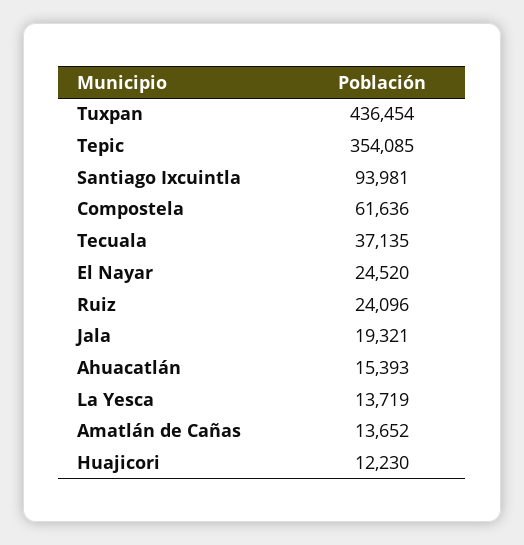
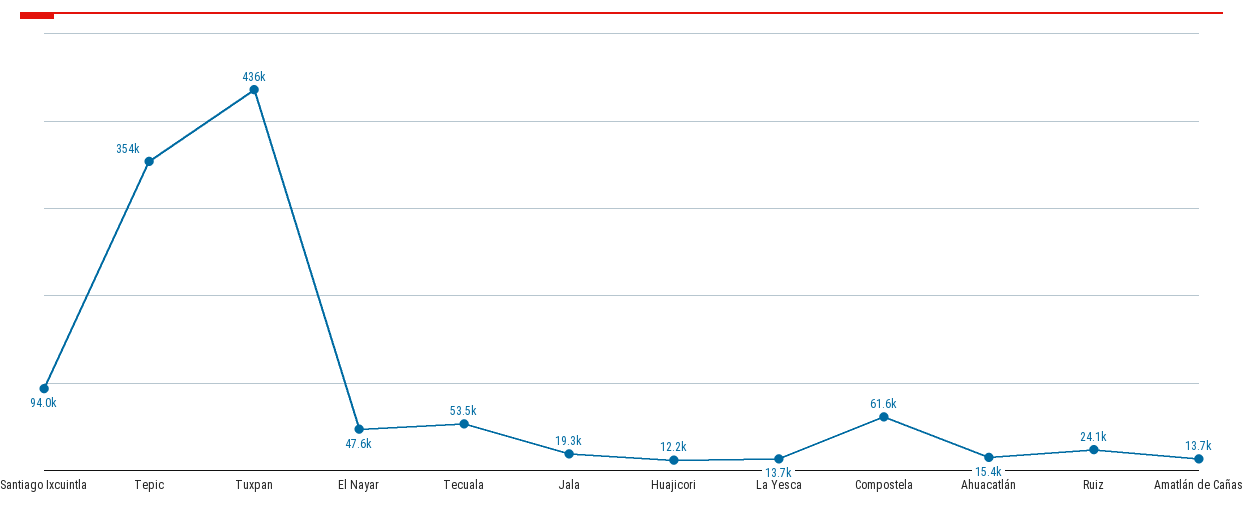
Tecuala: 37135 -> 53500
El Nayar: 24520 -> 47600

